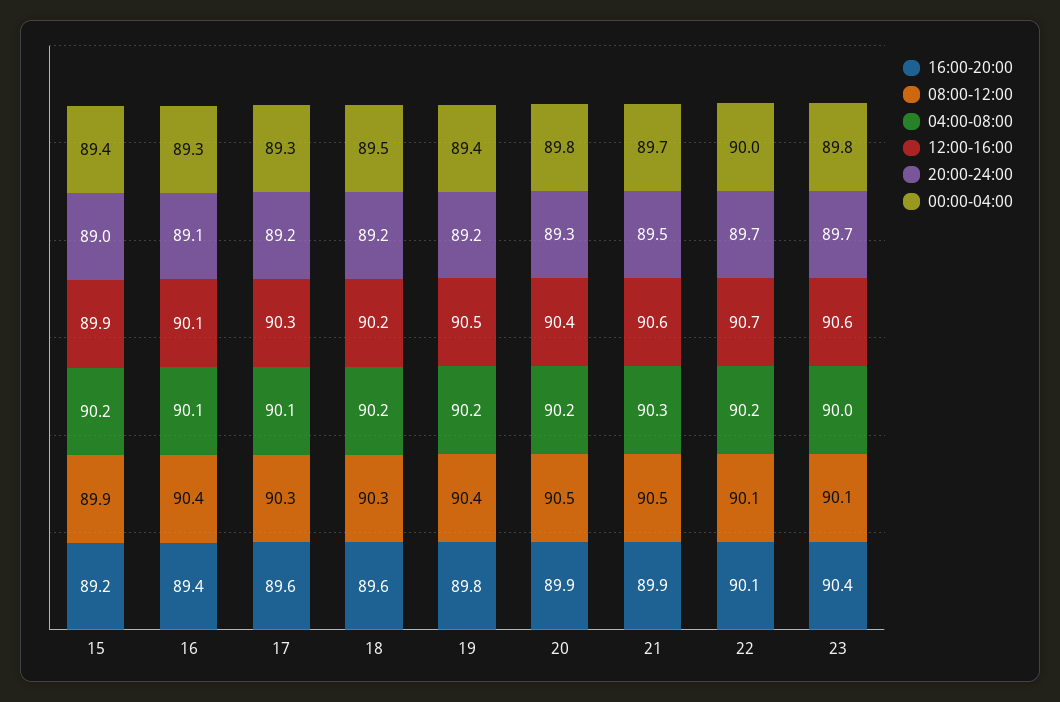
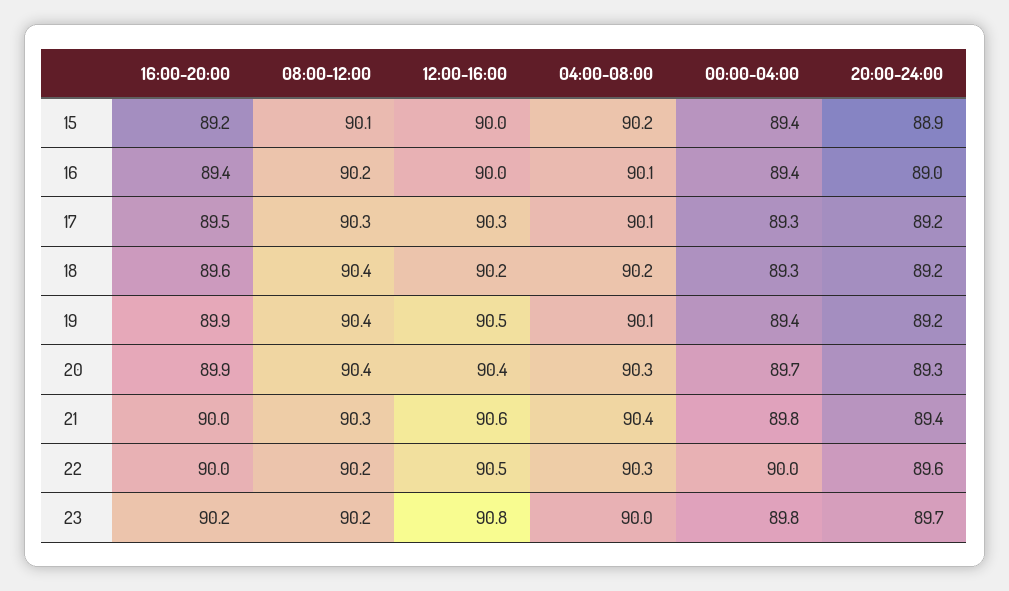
08:00-12:00, 15: 89.9 -> 90.1
12:00-16:00, 15: 89.9 -> 90
20:00-24:00, 15: 89 -> 88.9
08:00-12:00, 16: 90.4 -> 90.2
12:00-16:00, 16: 90.1 -> 90
20:00-24:00, 16: 89.1 -> 89
00:00-04:00, 16: 89.3 -> 89.4
16:00-20:00, 17: 89.6 -> 89.5
08:00-12:00, 18: 90.3 -> 90.4
00:00-04:00, 18: 89.5 -> 89.3
16:00-20:00, 19: 89.8 -> 89.9
04:00-08:00, 19: 90.2 -> 90.1
08:00-12:00, 20: 90.5 -> 90.4
04:00-08:00, 20: 90.2 -> 90.3
00:00-04:00, 20: 89.8 -> 89.7
16:00-20:00, 21: 89.9 -> 90
08:00-12:00, 21: 90.5 -> 90.3
04:00-08:00, 21: 90.3 -> 90.4
20:00-24:00, 21: 89.5 -> 89.4
00:00-04:00, 21: 89.7 -> 89.8
16:00-20:00, 22: 90.1 -> 90
08:00-12:00, 22: 90.1 -> 90.2
04:00-08:00, 22: 90.2 -> 90.3
12:00-16:00, 22: 90.7 -> 90.5
20:00-24:00, 22: 89.7 -> 89.6
16:00-20:00, 23: 90.4 -> 90.2
08:00-12:00, 23: 90.1 -> 90.2
12:00-16:00, 23: 90.6 -> 90.8

